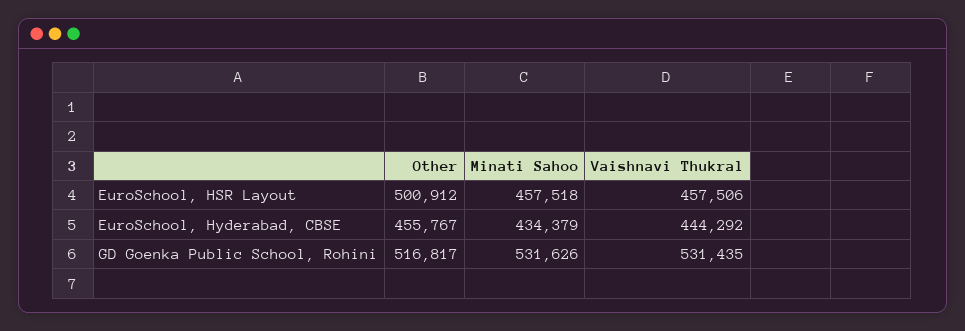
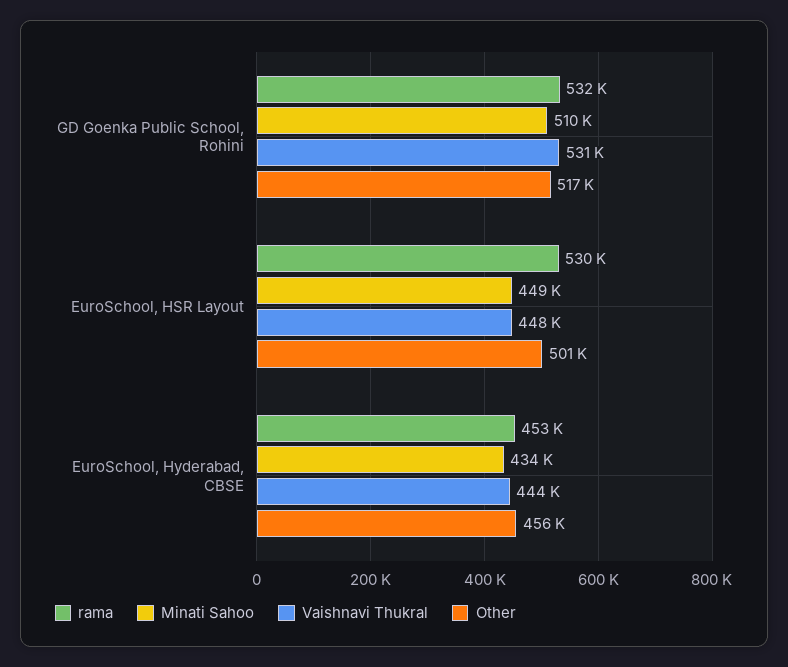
Minati Sahoo, EuroSchool, HSR Layout: 457518 -> 449000
Vaishnavi Thukral, EuroSchool, HSR Layout: 457506 -> 448000
Minati Sahoo, GD Goenka Public School, Rohini: 531626 -> 510000
rama, GD Goenka Public School, Rohini: none -> 532000
rama, EuroSchool, HSR Layout: none -> 530000
rama, EuroSchool, Hyderabad, CBSE: none -> 453000

